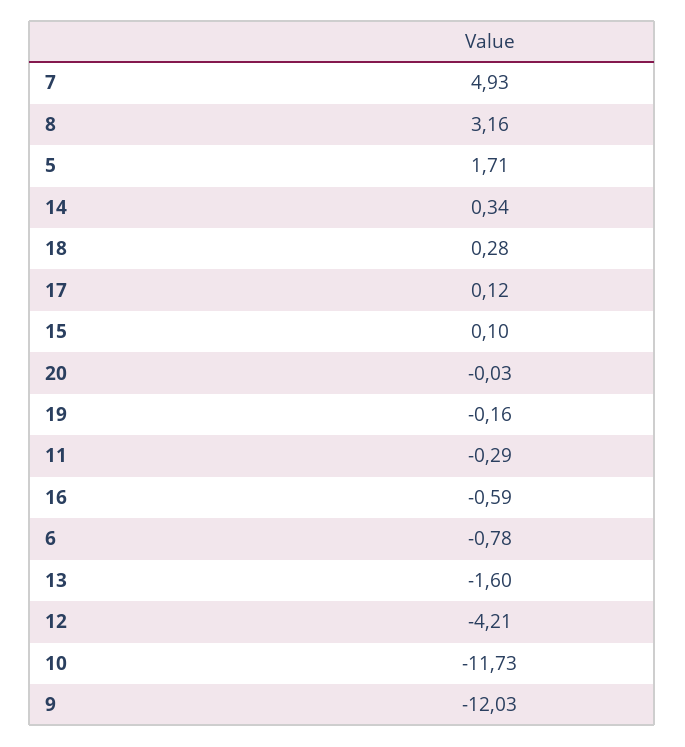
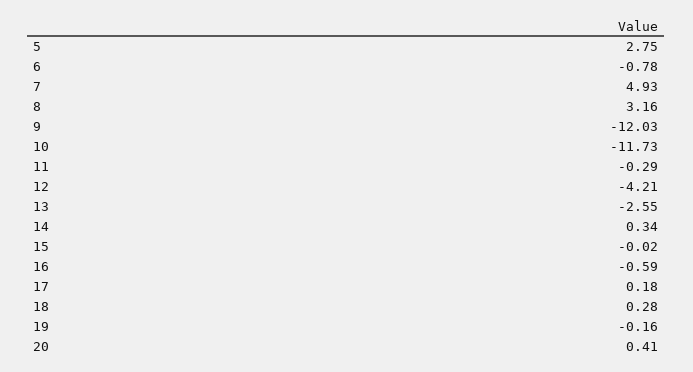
5: 1.71 -> 2.75
17: 0.12 -> 0.18
15: 0.1 -> -0.02
20: -0.03 -> 0.41
13: -1.6 -> -2.55

